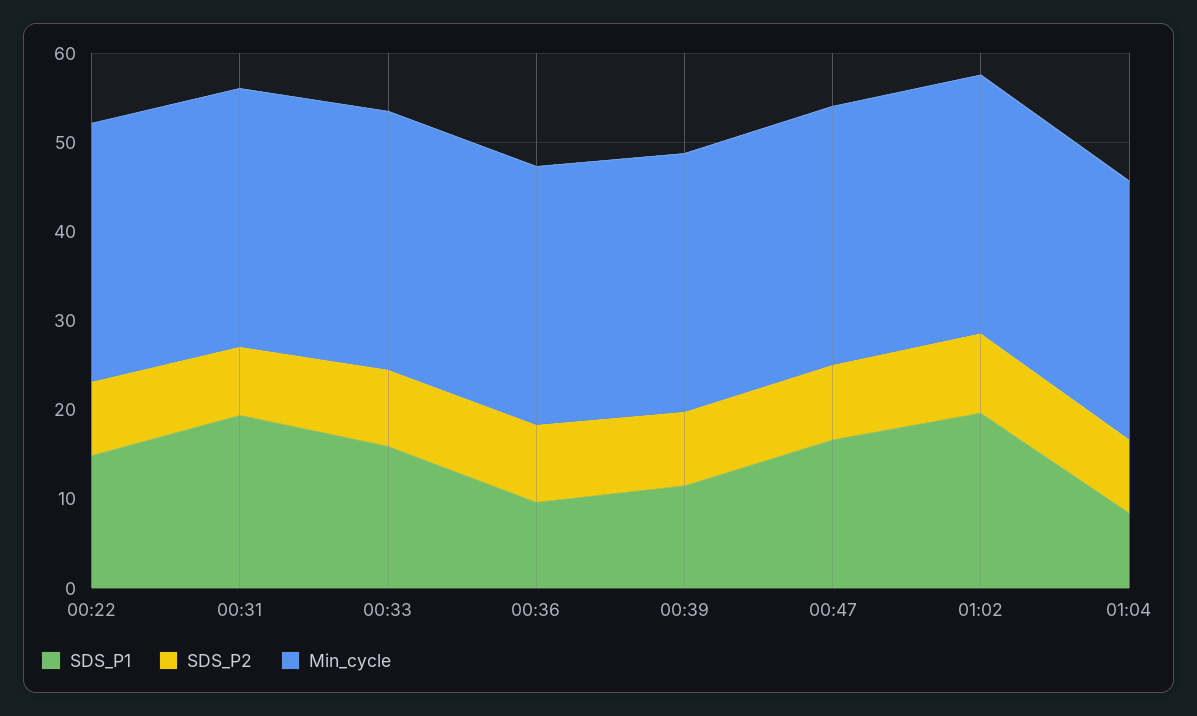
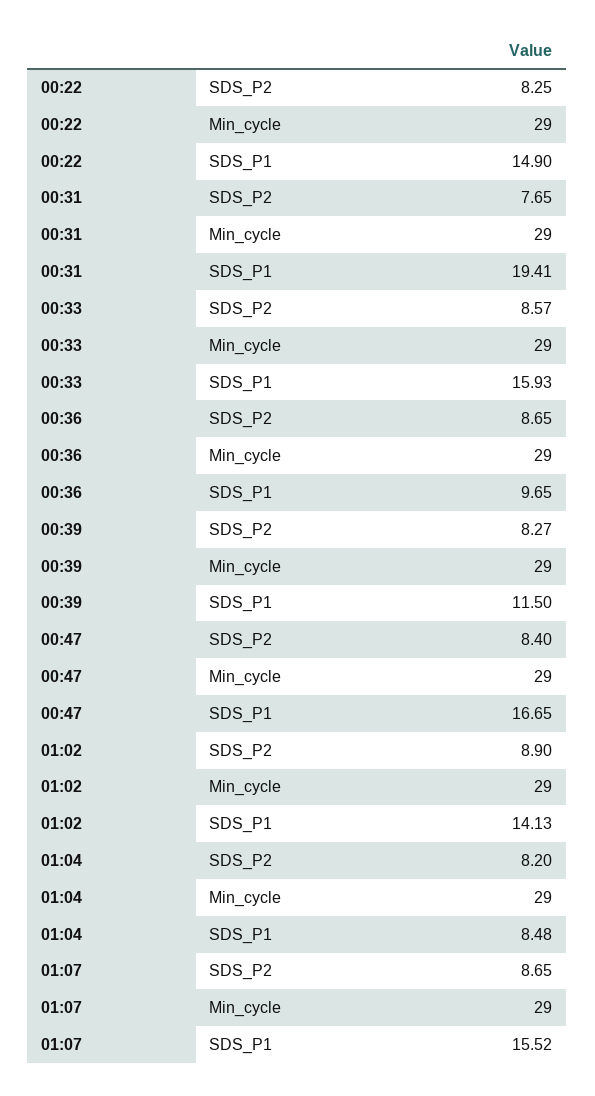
SDS_P1, 01:02: 20 -> 14.13
SDS_P2, 01:07: none -> 8.65
Min_cycle, 01:07: none -> 29
SDS_P1, 01:07: none -> 15.52

